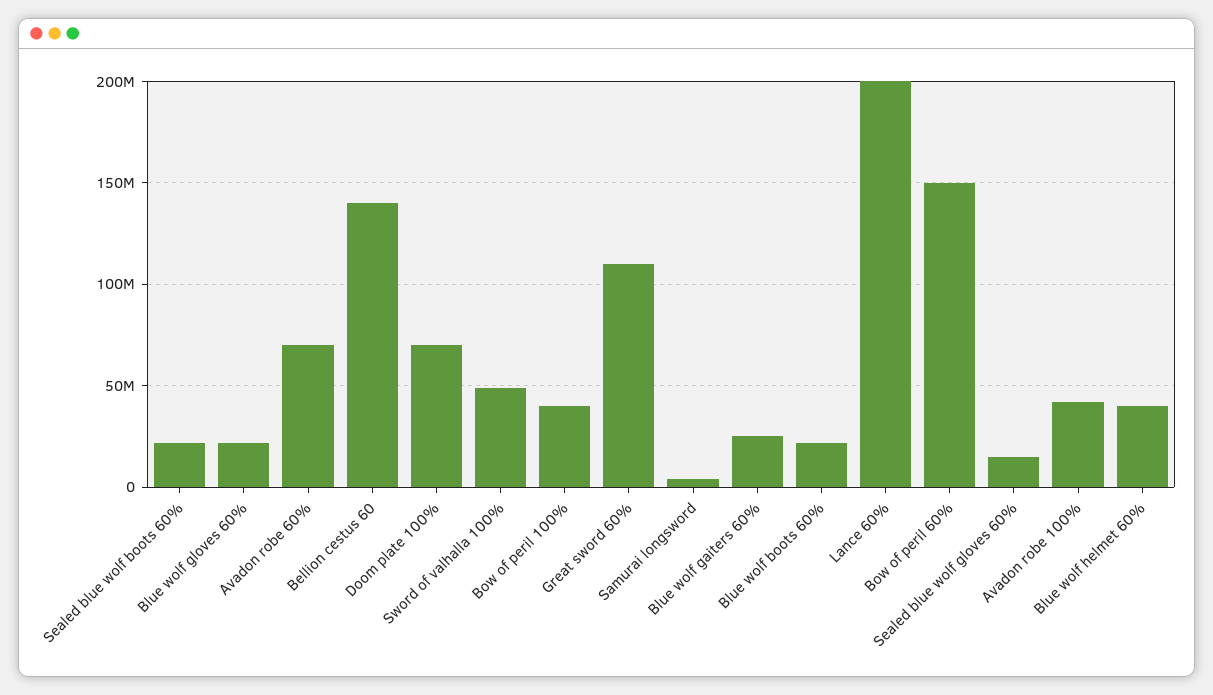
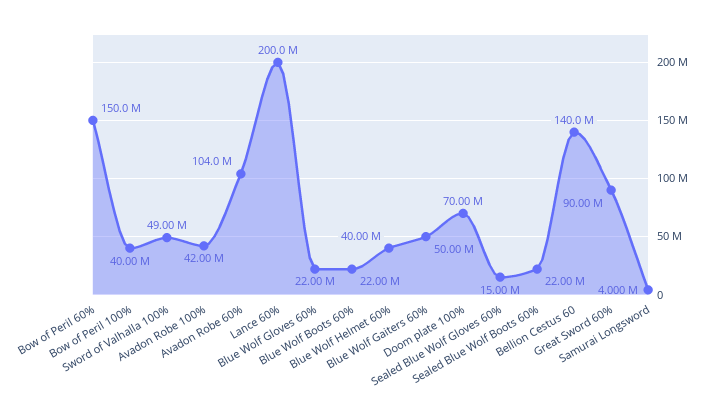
Avadon robe 60%: 70000000 -> 104000000
Great sword 60%: 110000000 -> 90000000
Blue wolf gaiters 60%: 25000000 -> 50000000

